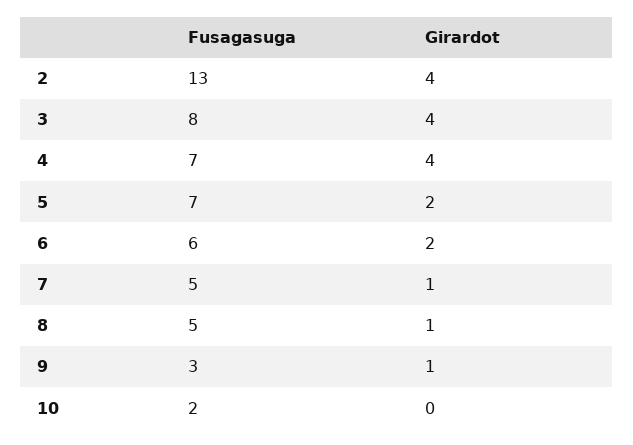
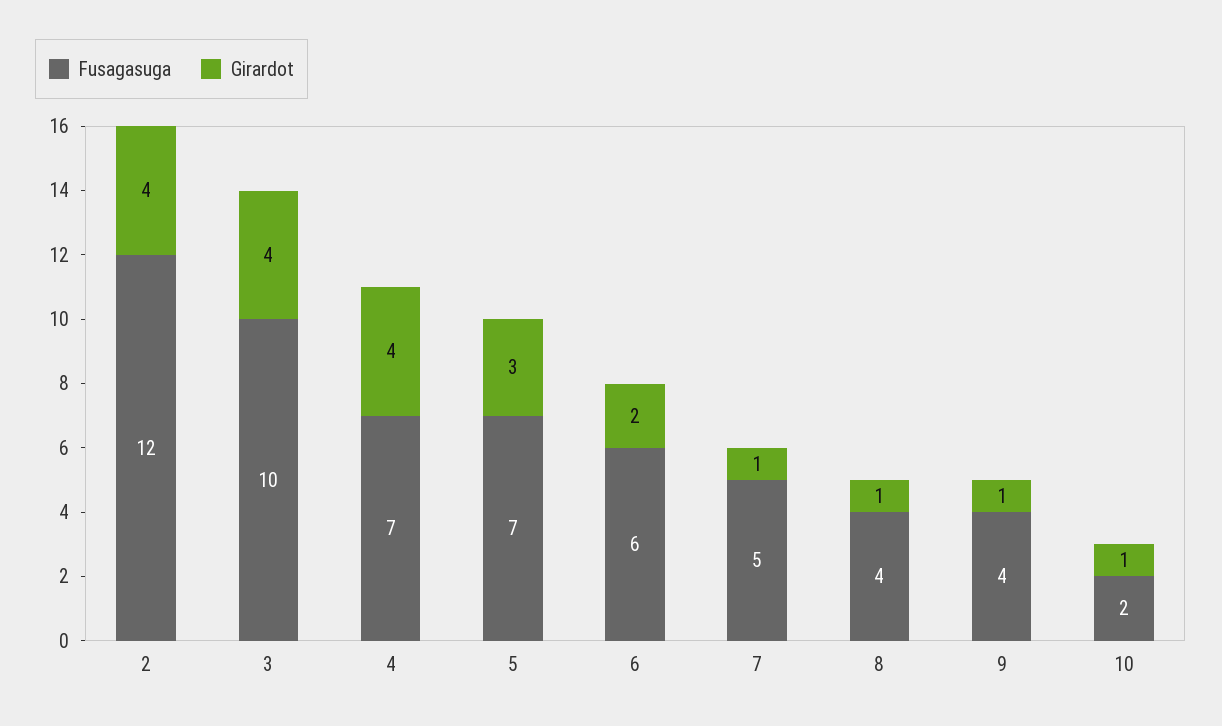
Fusagasuga, 2: 13 -> 12
Fusagasuga, 3: 8 -> 10
Girardot, 5: 2 -> 3
Fusagasuga, 8: 5 -> 4
Fusagasuga, 9: 3 -> 4
Girardot, 10: 0 -> 1

